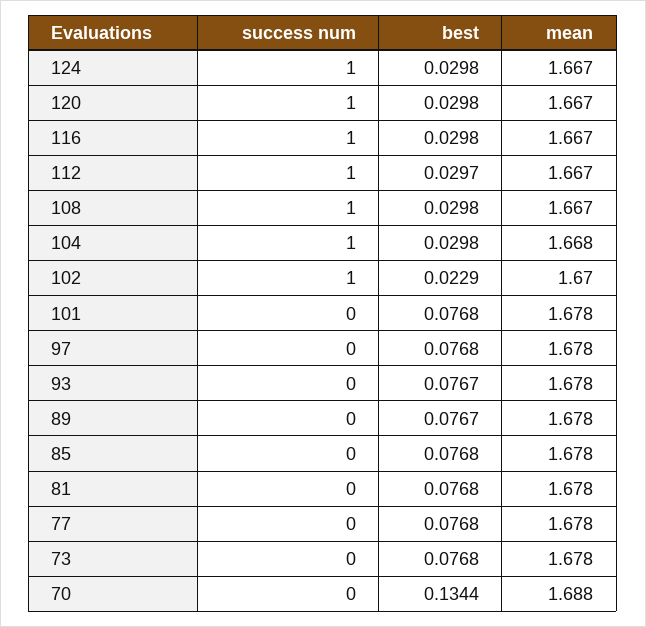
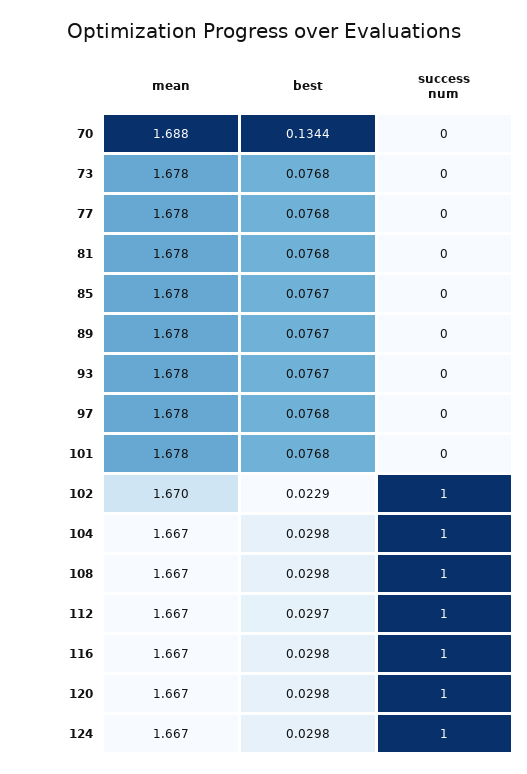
mean, 104: 1.668 -> 1.667
best, 85: 0.0768 -> 0.0767

